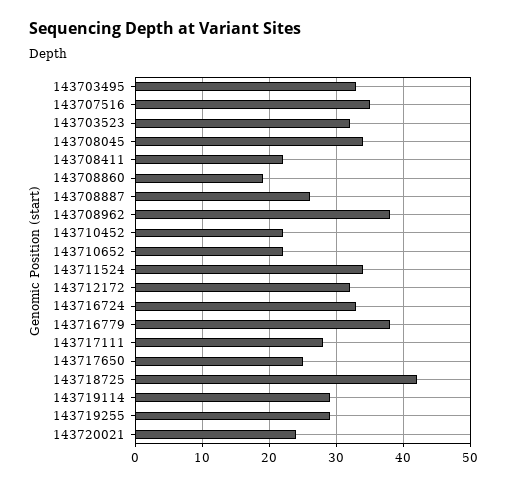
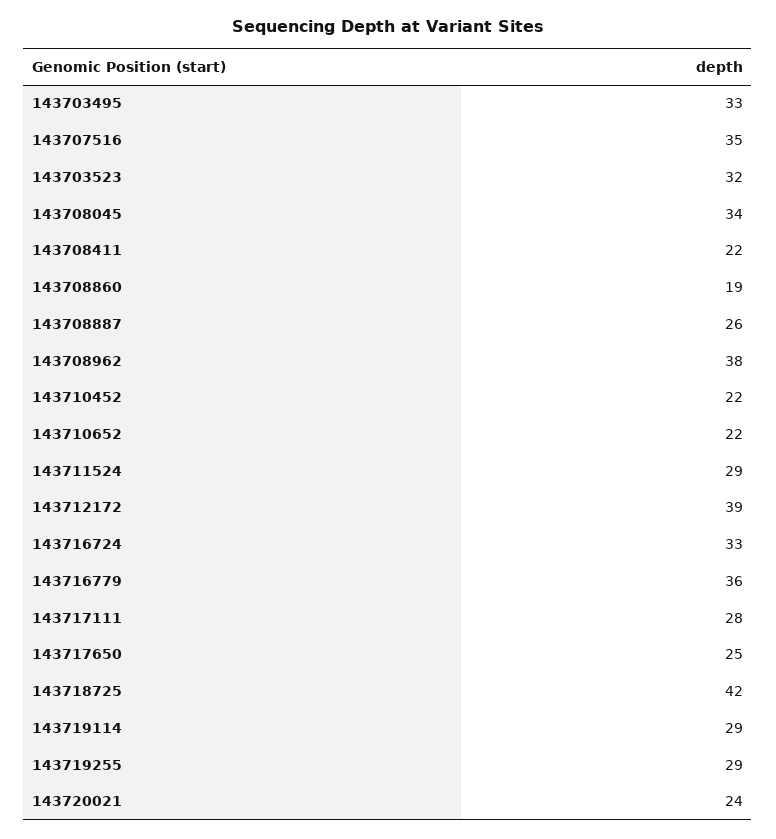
143711524: 34 -> 29
143712172: 32 -> 39
143716779: 38 -> 36

